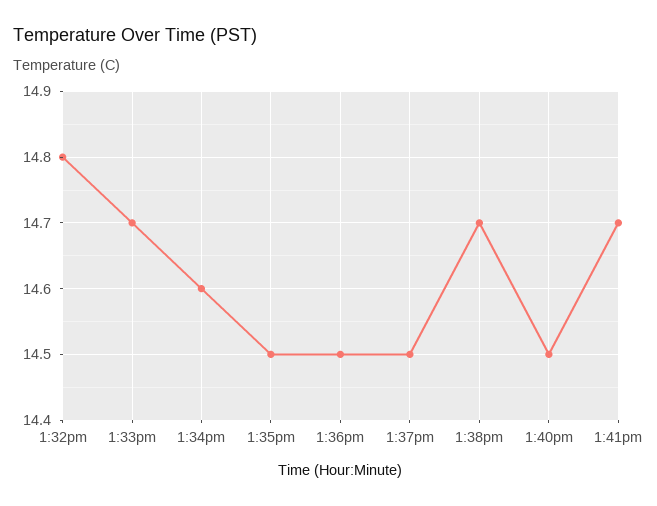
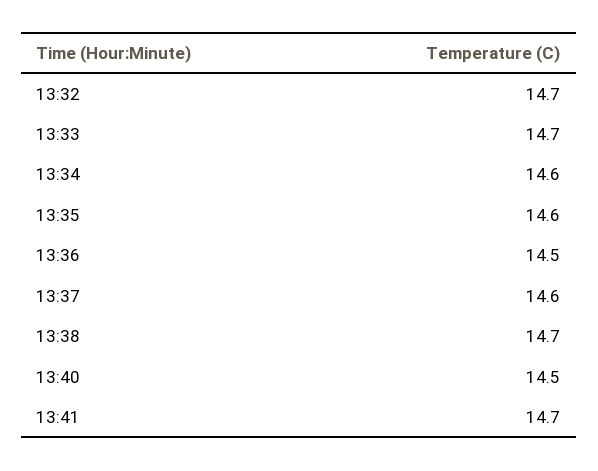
1:32pm: 14.8 -> 14.7
1:35pm: 14.5 -> 14.6
1:37pm: 14.5 -> 14.6

